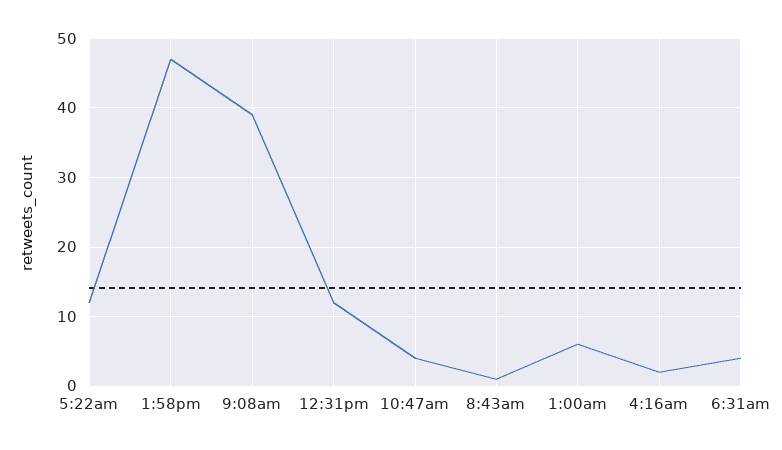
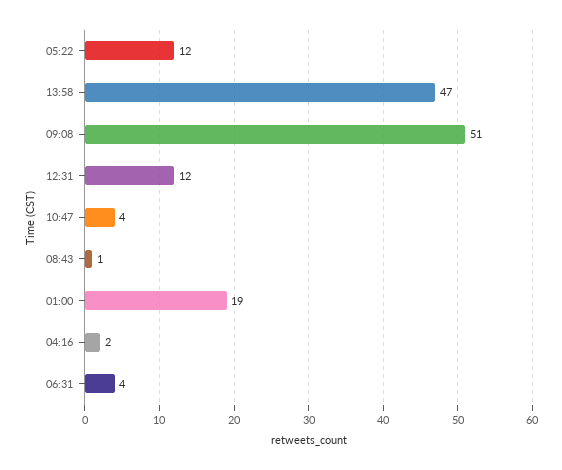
9:08am: 39 -> 51
1:00am: 6 -> 19

